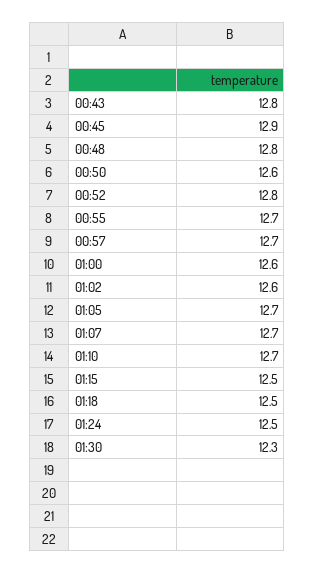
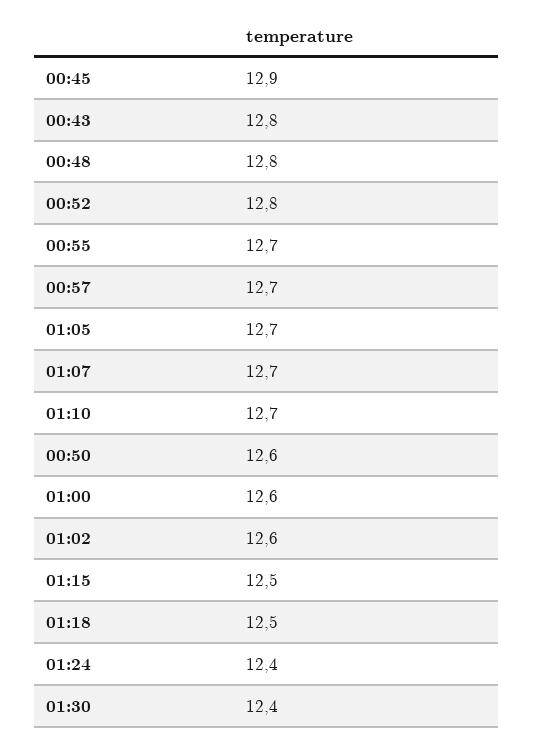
01:24: 12.5 -> 12.4
01:30: 12.3 -> 12.4

